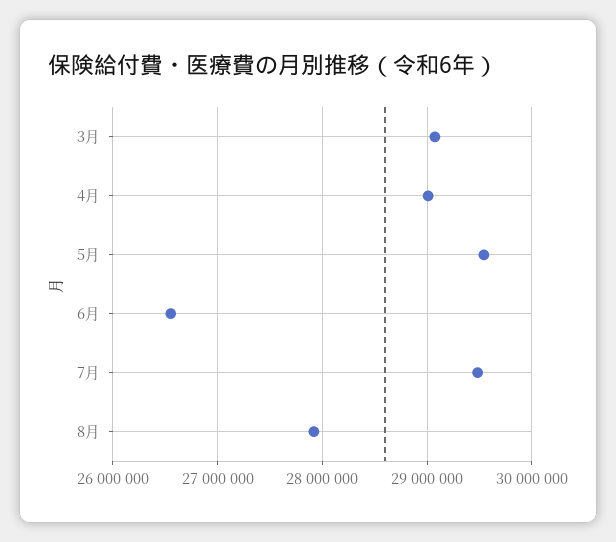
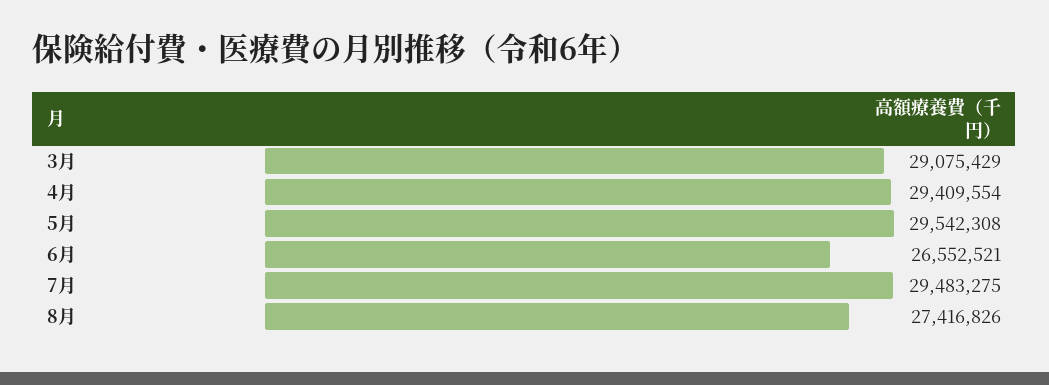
4月: 29000000 -> 29409554
8月: 27900000 -> 27416826

